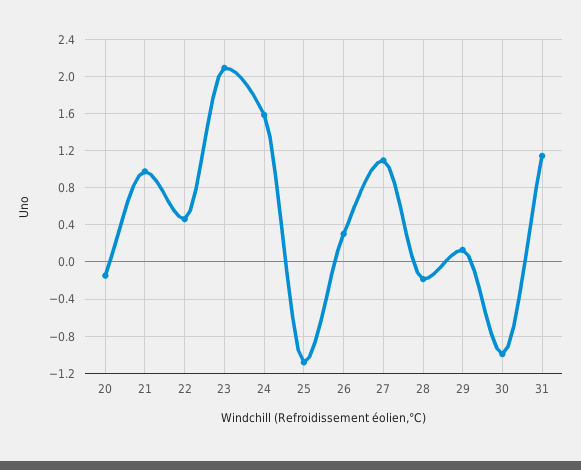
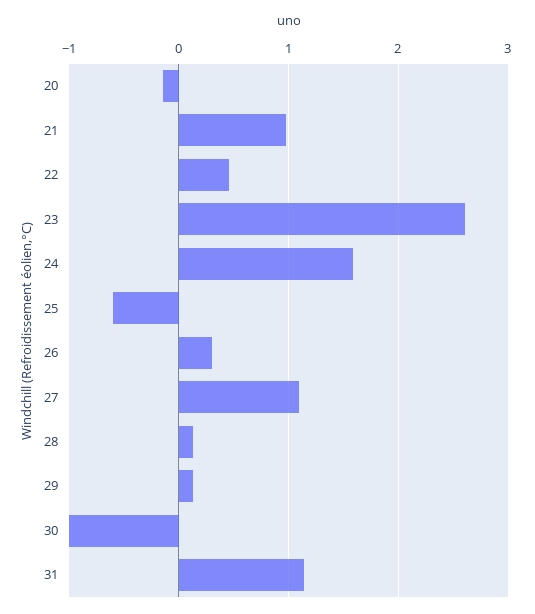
23: 2.1 -> 2.6
25: -1.1 -> -0.6
28: -0.2 -> 0.1

